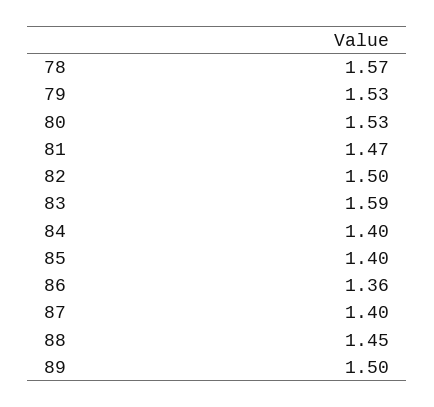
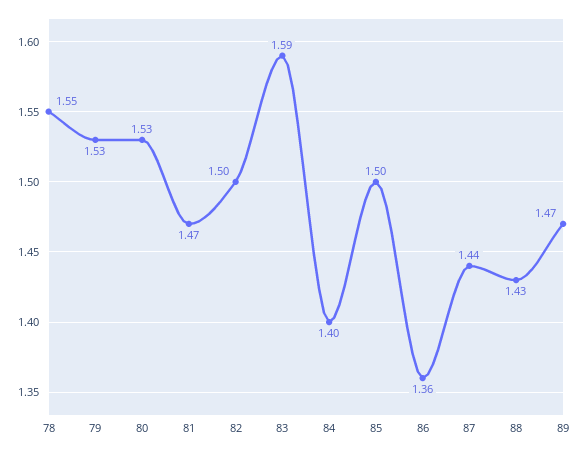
78: 1.57 -> 1.55
85: 1.4 -> 1.5
87: 1.4 -> 1.44
88: 1.45 -> 1.43
89: 1.5 -> 1.47

